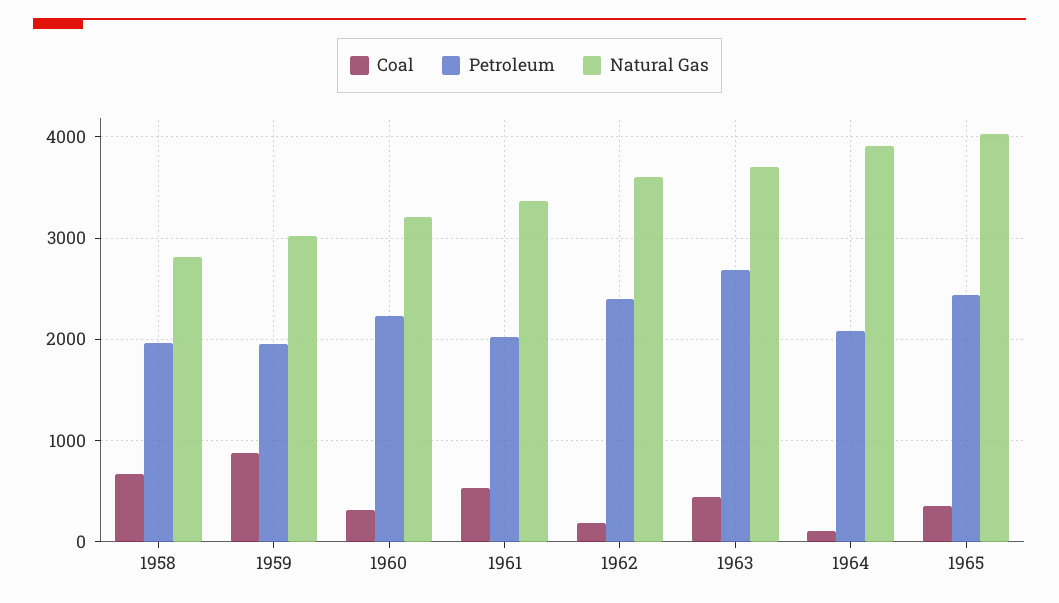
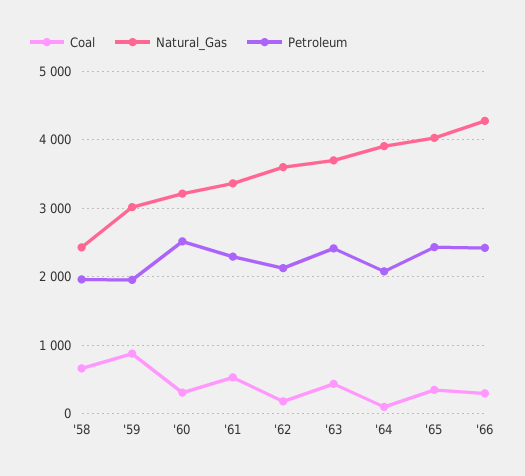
Natural Gas, 1958: 2800 -> 2400
Petroleum, 1960: 2200 -> 2500
Petroleum, 1961: 2000 -> 2300
Petroleum, 1962: 2400 -> 2100
Petroleum, 1963: 2700 -> 2400
Coal, '66: none -> 300
Natural Gas, '66: none -> 4300
Petroleum, '66: none -> 2400

